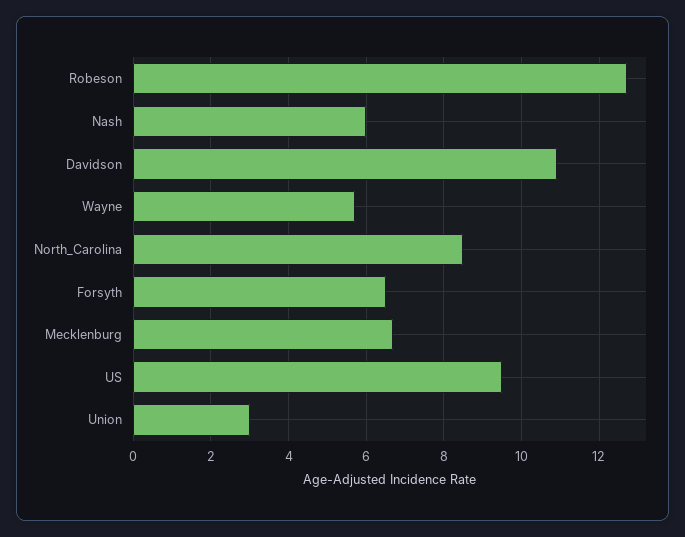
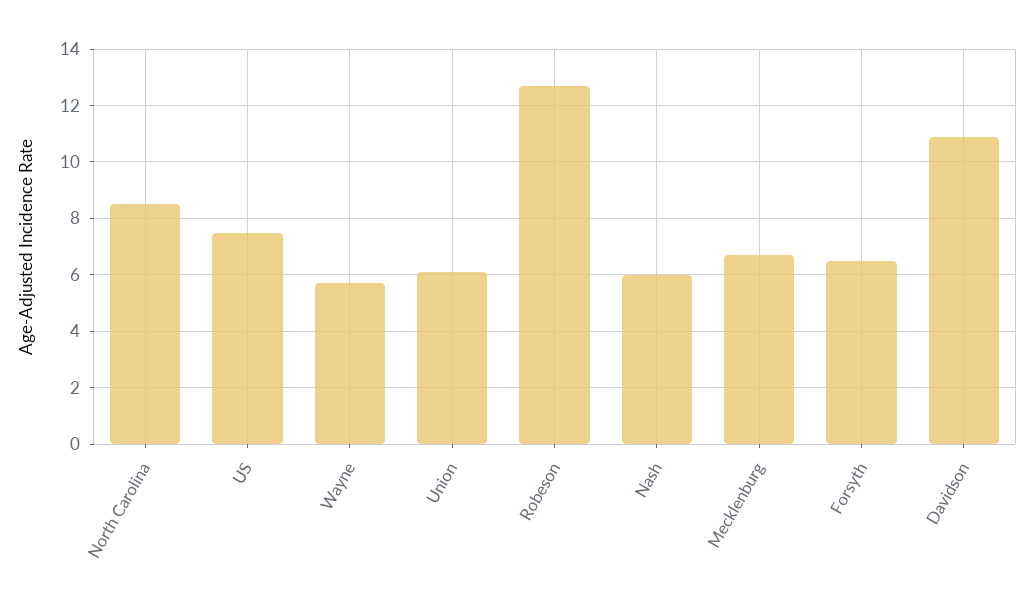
US: 9.5 -> 7.5
Union: 3 -> 6

